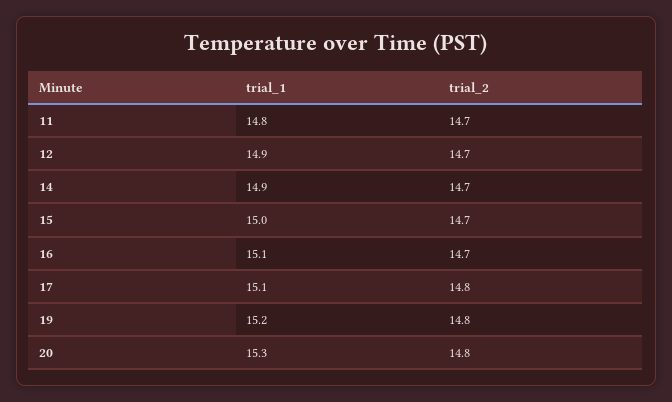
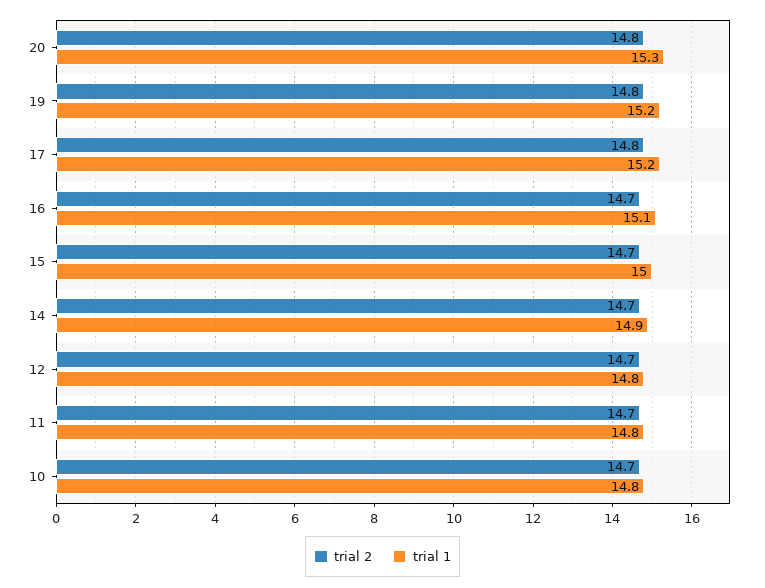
trial_1, 12: 14.9 -> 14.8
trial_1, 17: 15.1 -> 15.2
trial_2, 10: none -> 14.7
trial_1, 10: none -> 14.8

